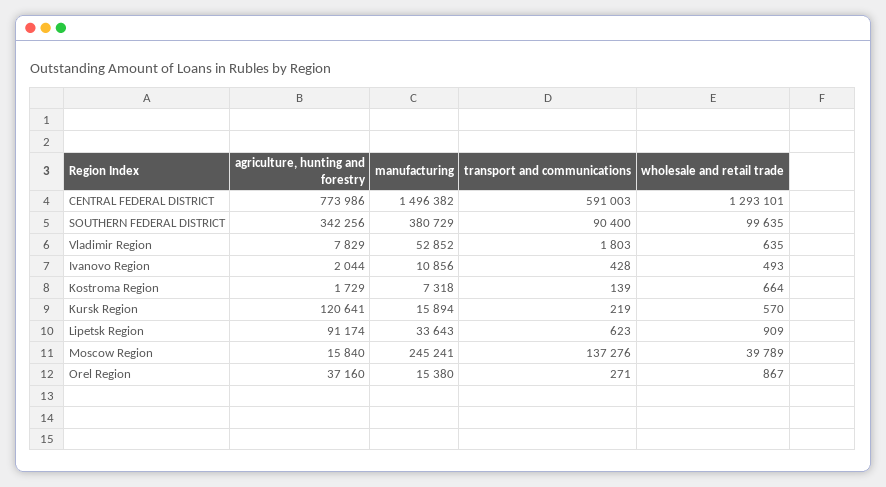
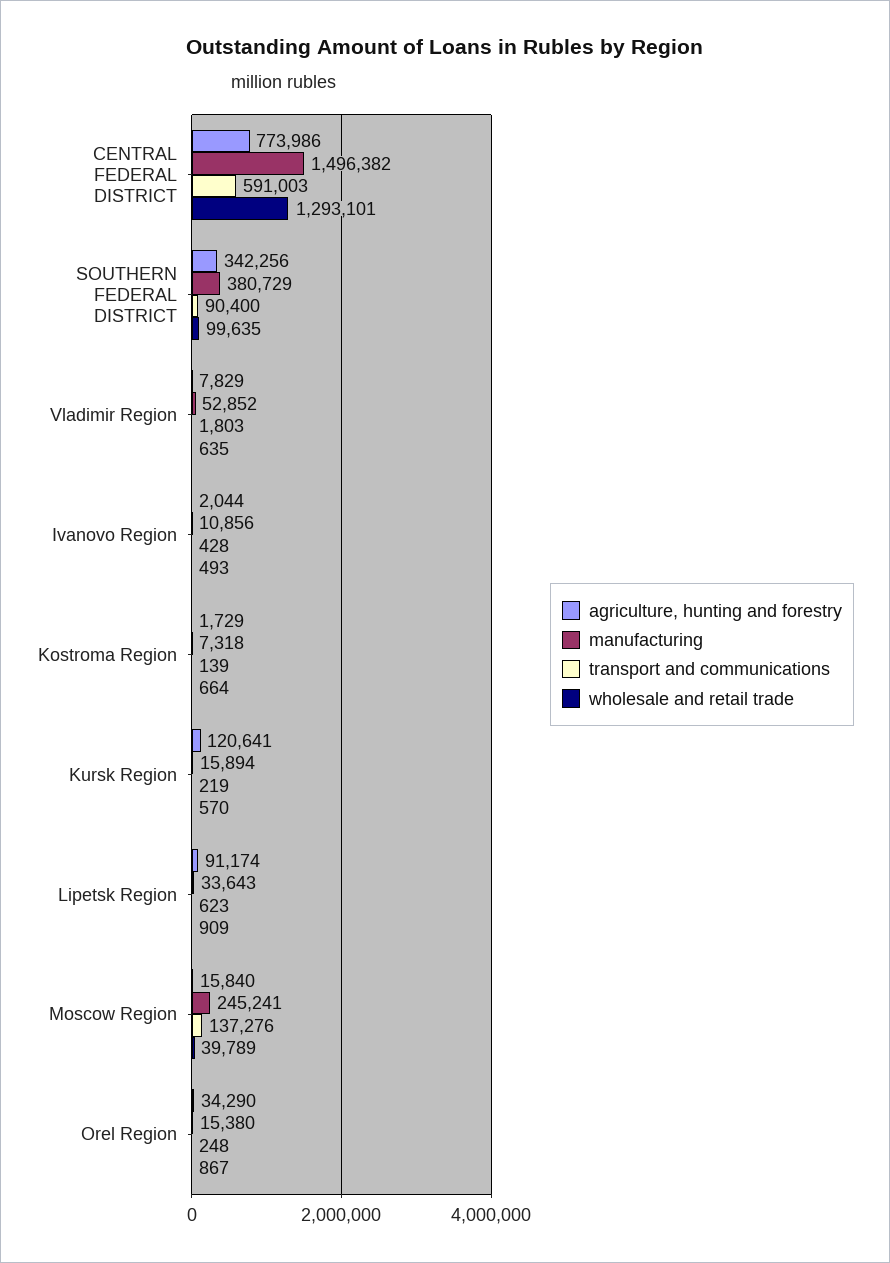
agriculture, hunting and forestry, Orel Region: 37160 -> 34290
transport and communications, Orel Region: 271 -> 248

